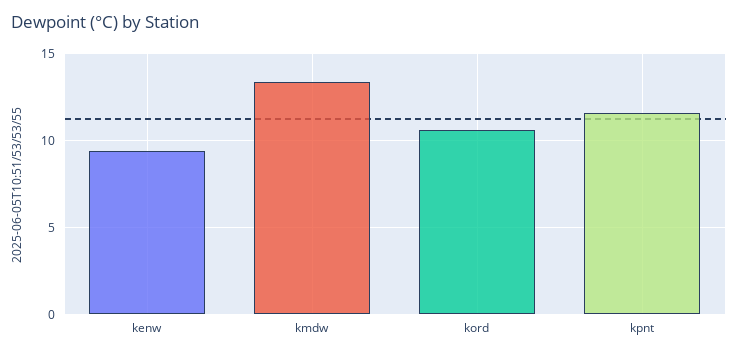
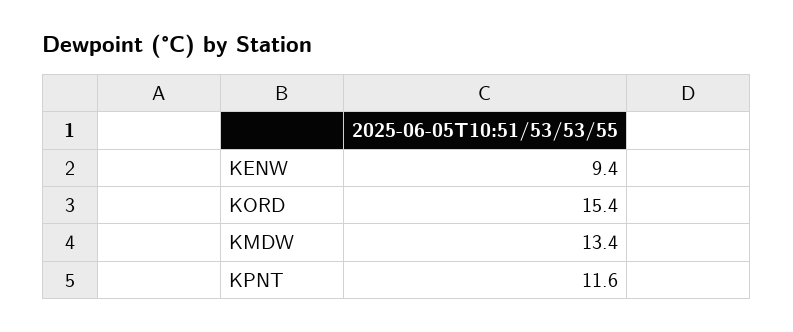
kord: 10.5 -> 15.4

